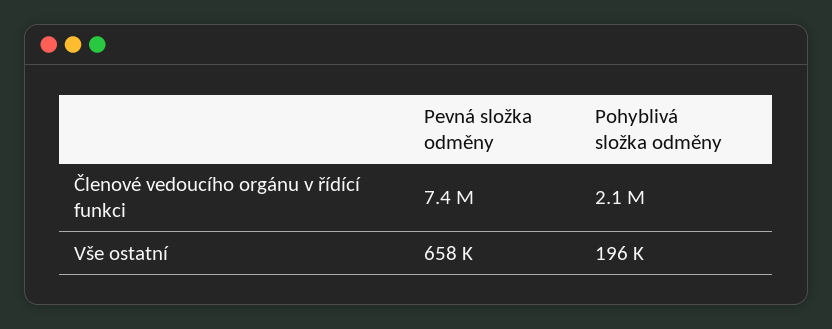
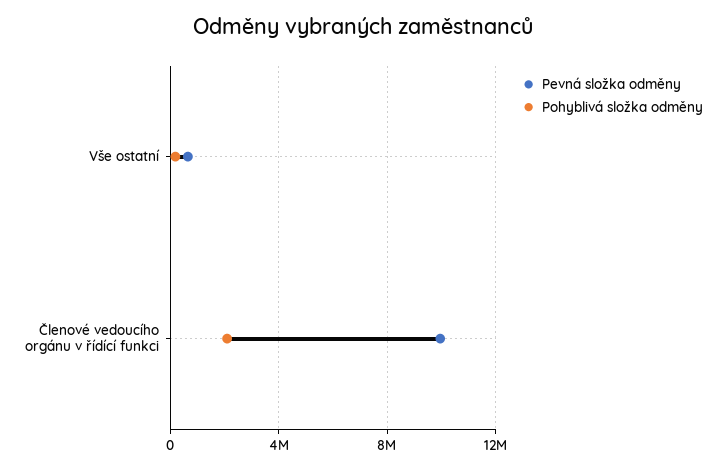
Pevná složka odměny, Členové vedoucího orgánu v řídící funkci: 7400000 -> 10000000

